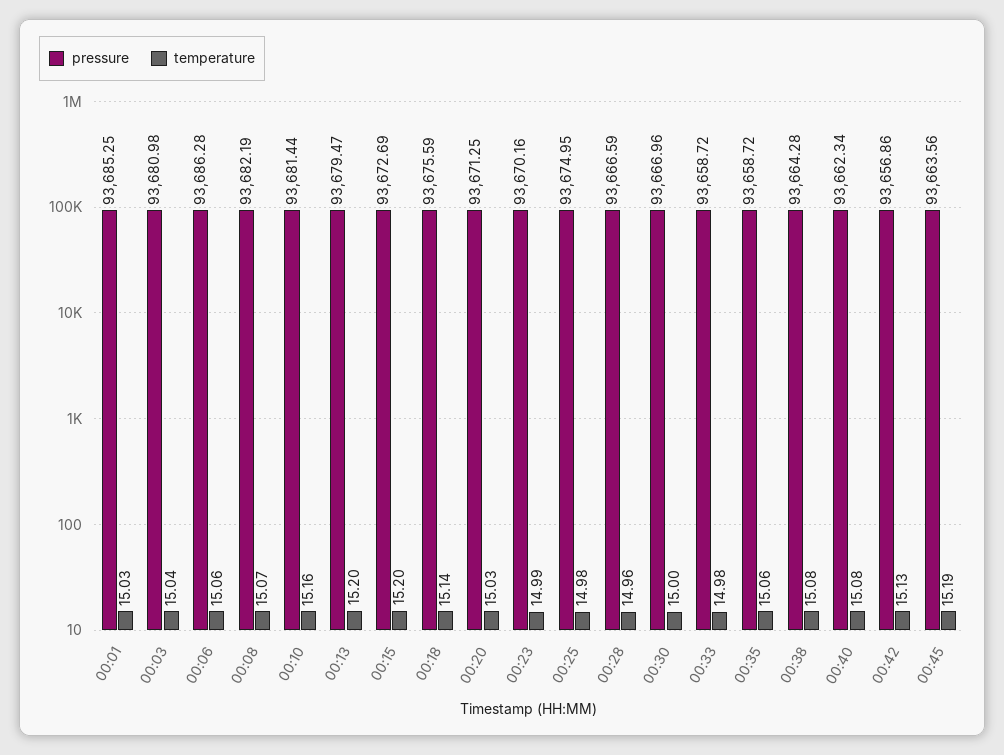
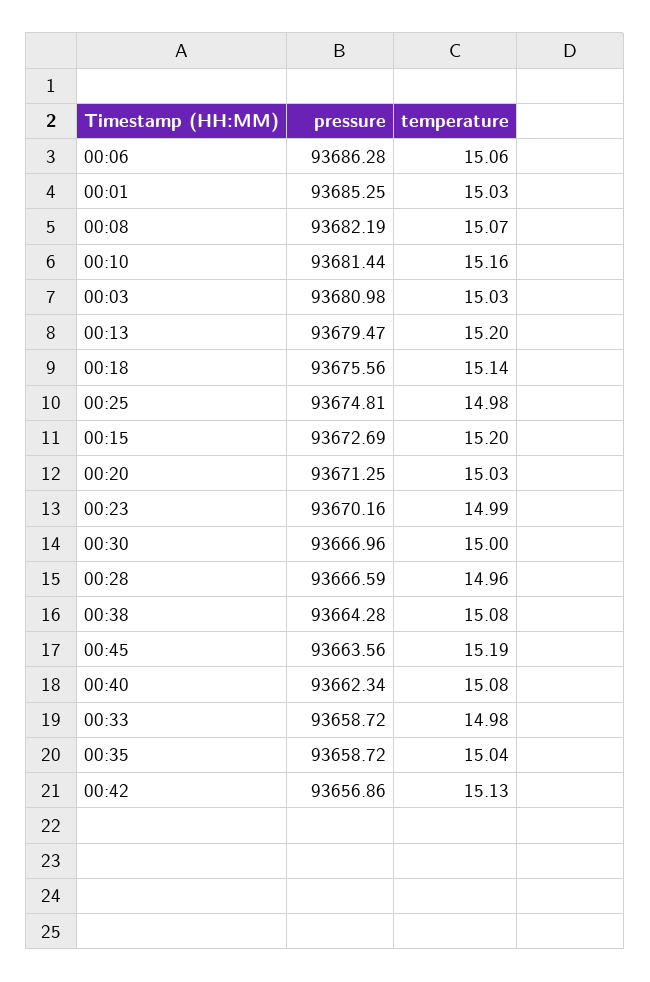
temperature, 00:03: 15.04 -> 15.03
pressure, 00:18: 93675.59 -> 93675.56
pressure, 00:25: 93674.95 -> 93674.81
temperature, 00:35: 15.06 -> 15.04

